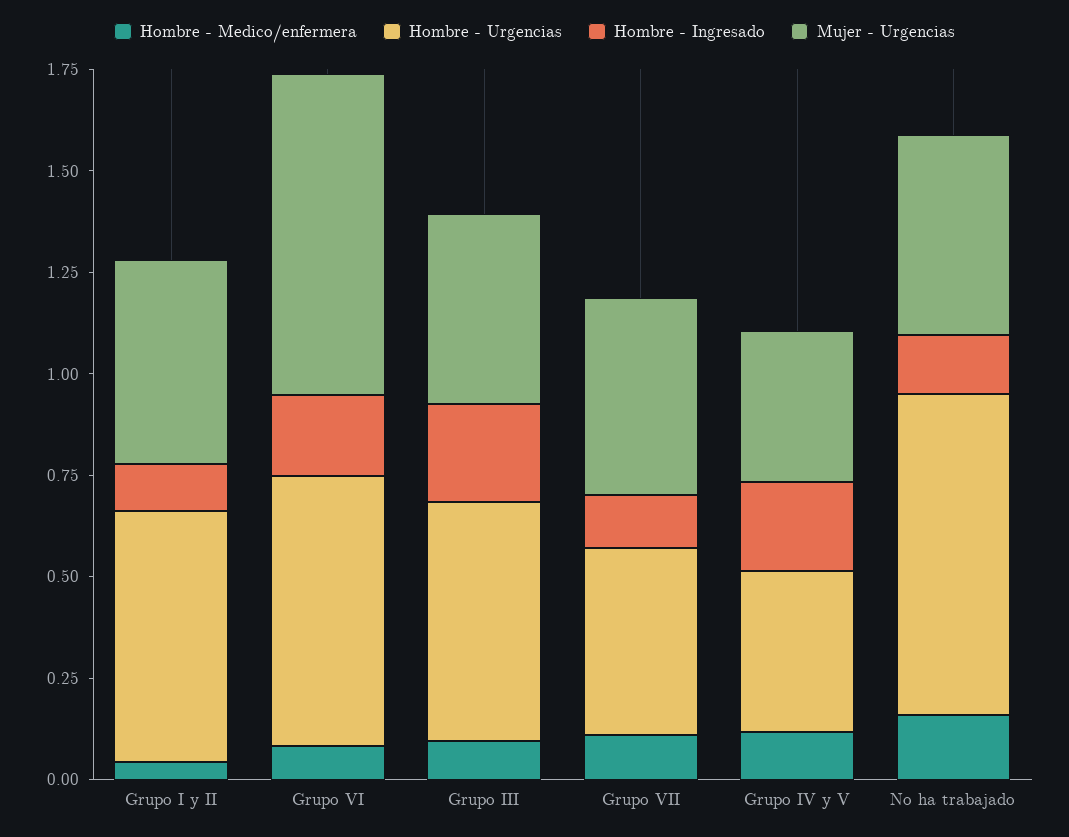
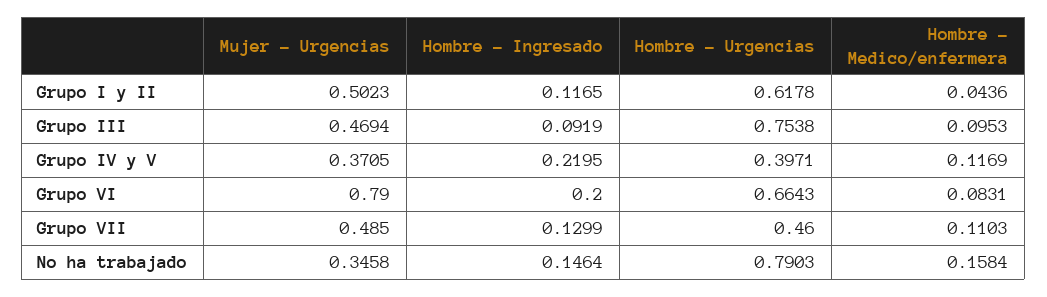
Hombre - Urgencias, Grupo III: 0.6 -> 0.7538
Hombre - Ingresado, Grupo III: 0.25 -> 0.0919
Mujer - Urgencias, No ha trabajado: 0.5 -> 0.3458

